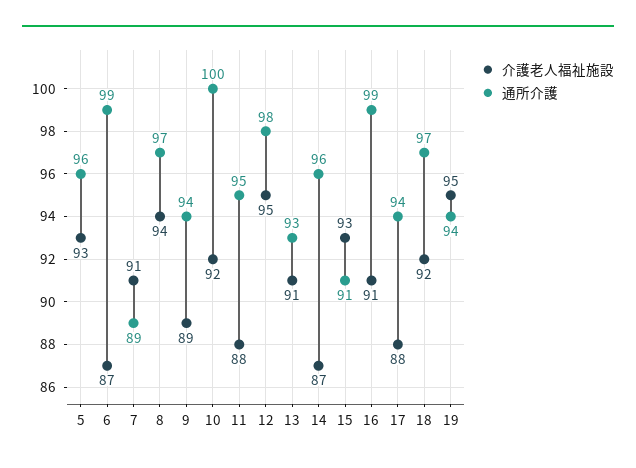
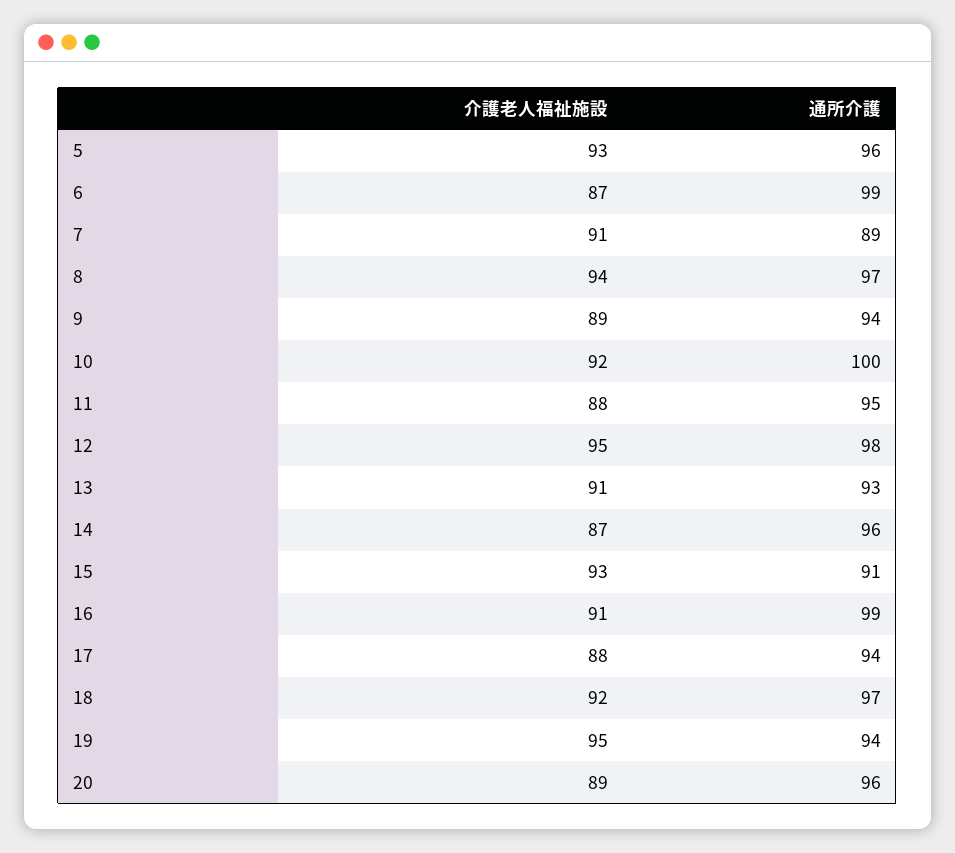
介護老人福祉施設, 20: none -> 89
通所介護, 20: none -> 96

